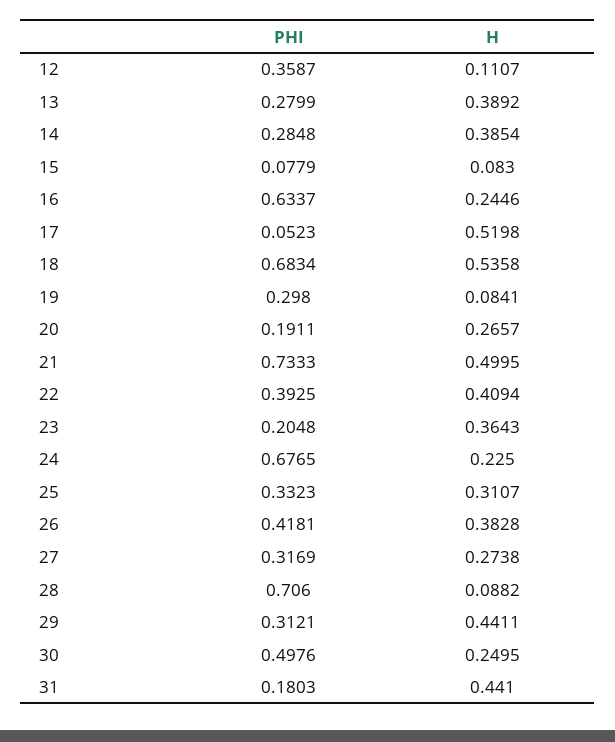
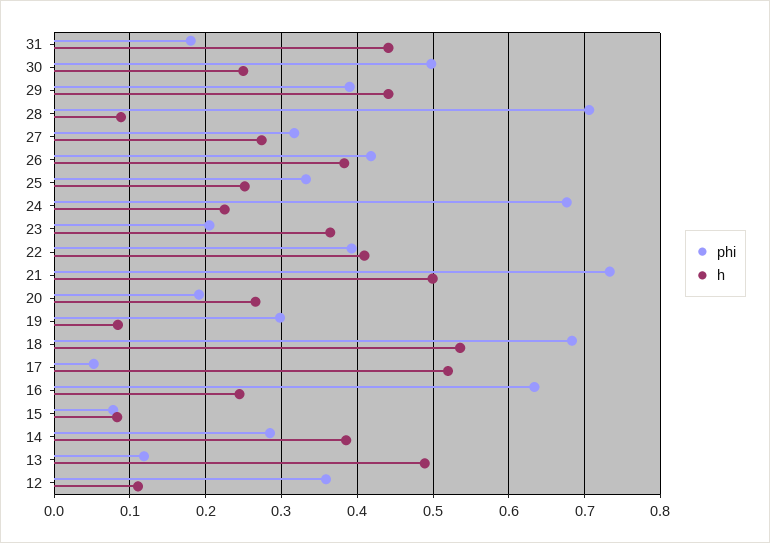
PHI, 13: 0.2799 -> 0.12
H, 13: 0.3892 -> 0.49
H, 25: 0.3107 -> 0.25
PHI, 29: 0.3121 -> 0.39

